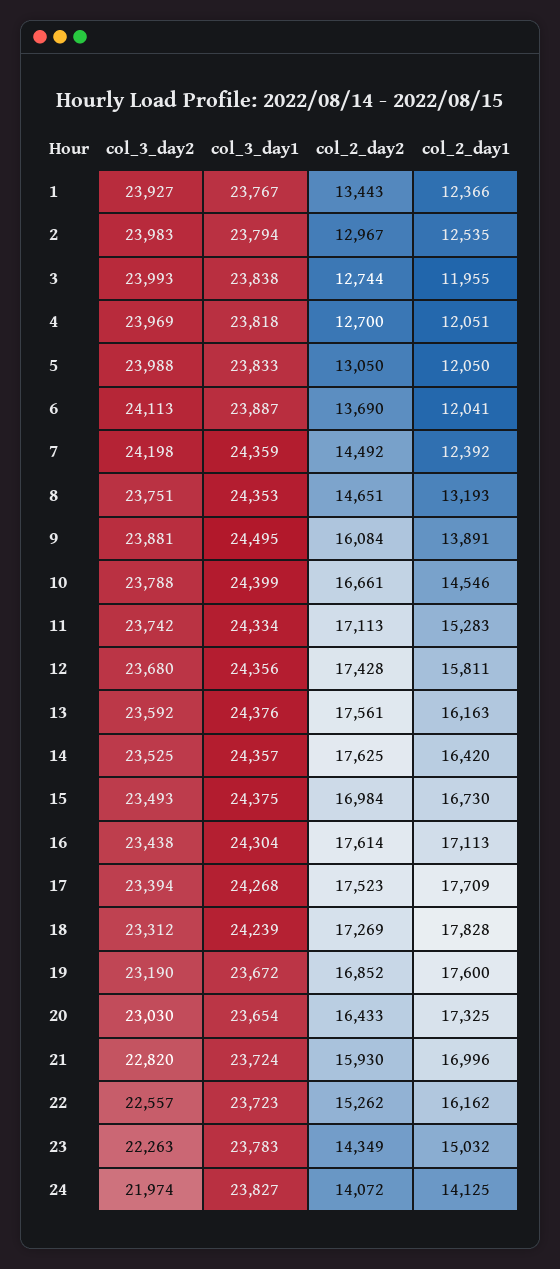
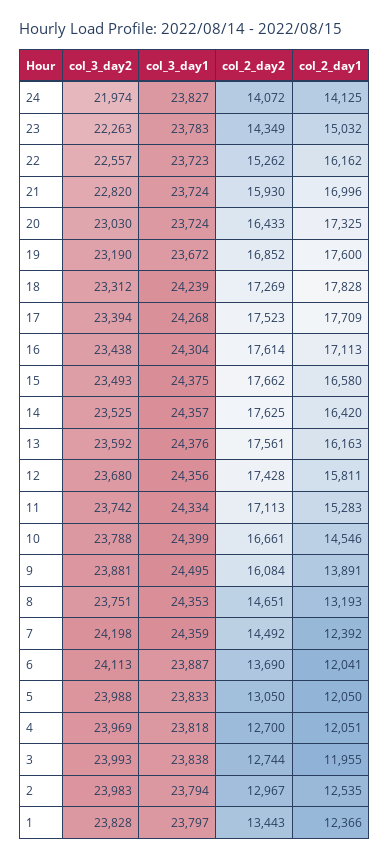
col_3_day2, 1: 23927 -> 23828
col_3_day1, 1: 23767 -> 23797
col_2_day2, 15: 16984 -> 17662
col_2_day1, 15: 16730 -> 16580
col_3_day1, 20: 23654 -> 23724

